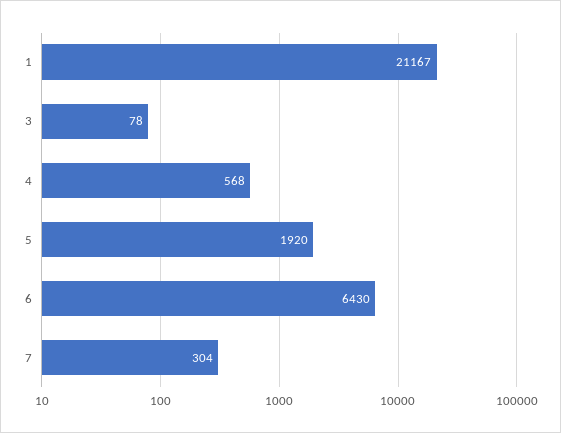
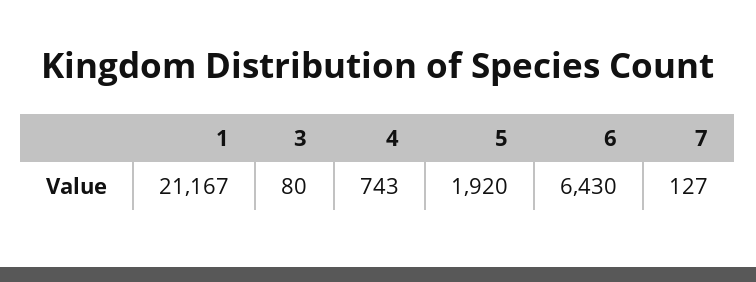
3: 78 -> 80
4: 568 -> 743
7: 304 -> 127

